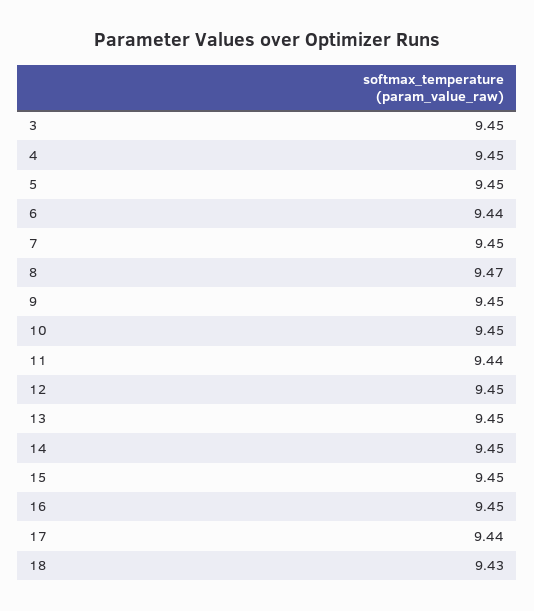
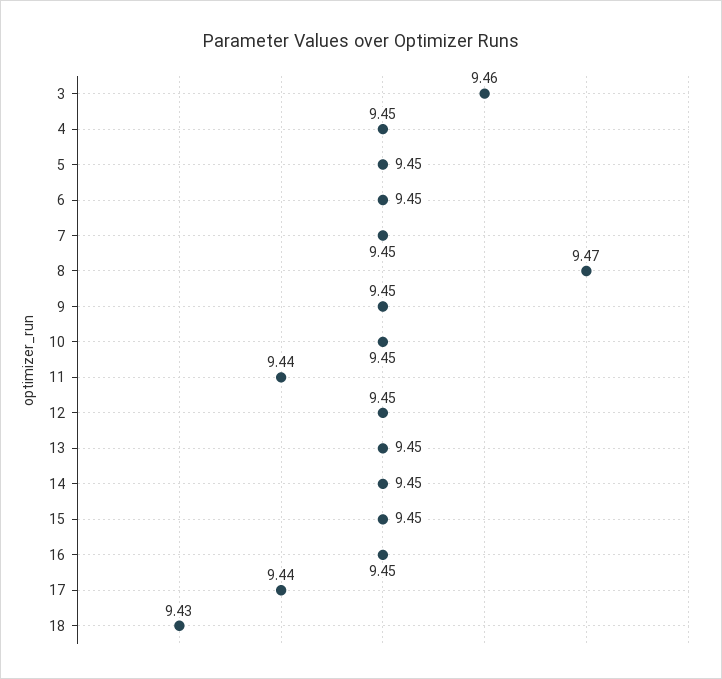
3: 9.45 -> 9.46
6: 9.44 -> 9.45

